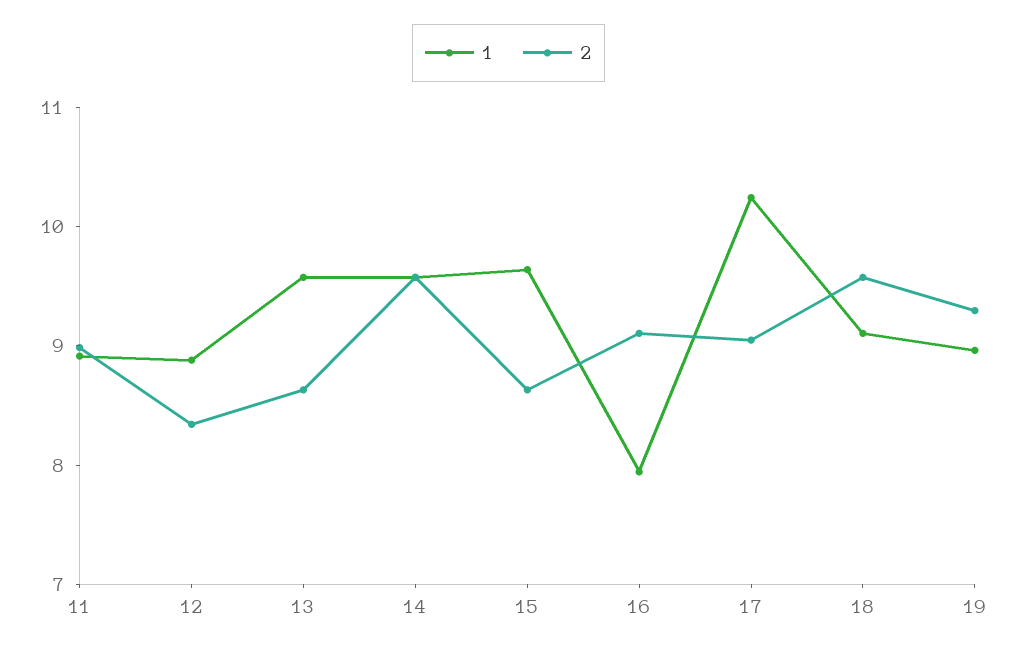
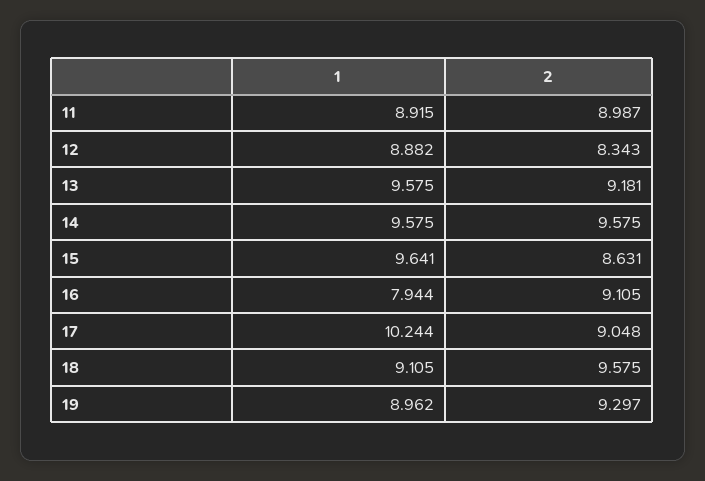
2, 13: 8.6 -> 9.181

